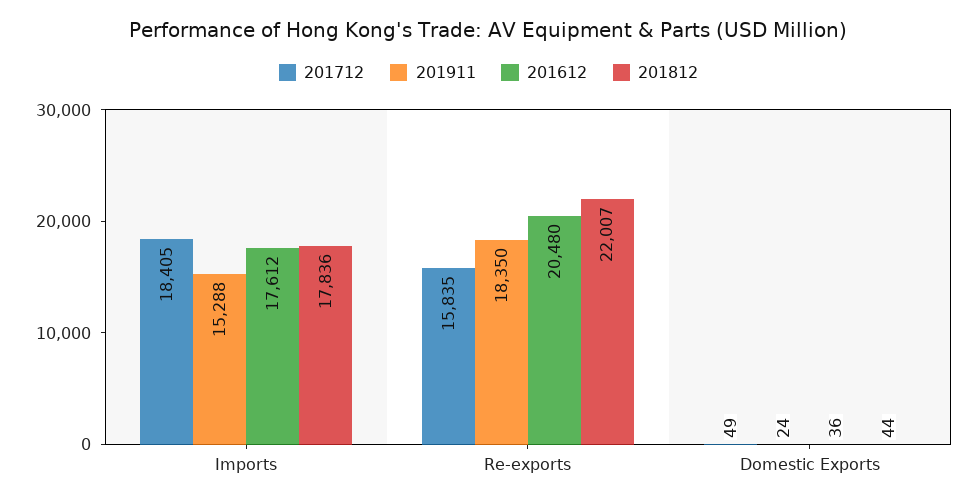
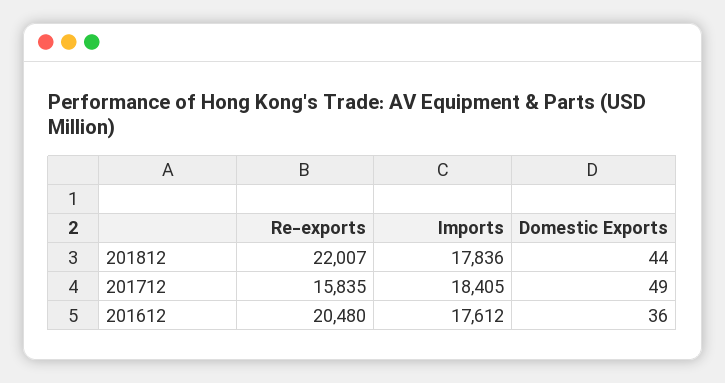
201911, Imports: 15288 -> none
201911, Re-exports: 18350 -> none
201911, Domestic Exports: 24 -> none

